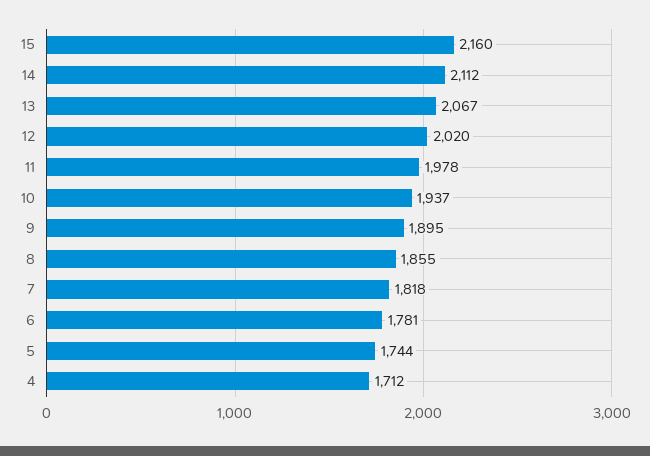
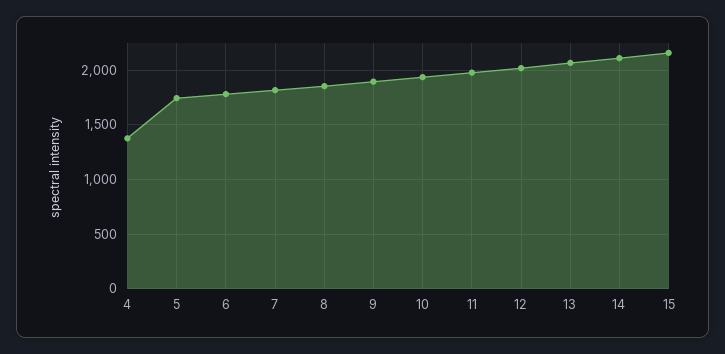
4: 1712 -> 1400

